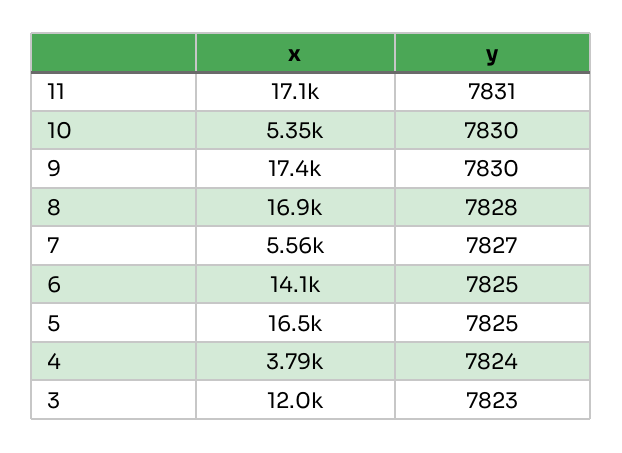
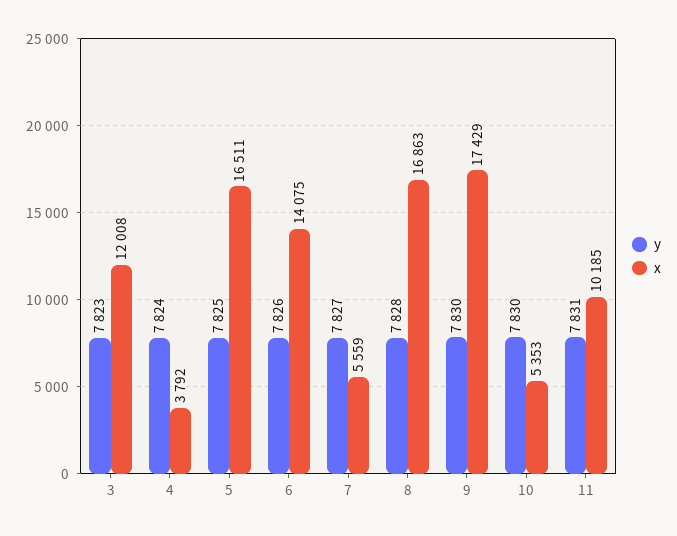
x, 11: 17100 -> 10185
y, 6: 7825 -> 7826

